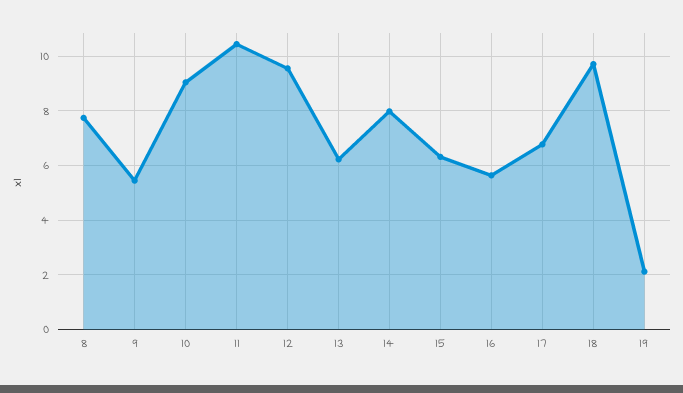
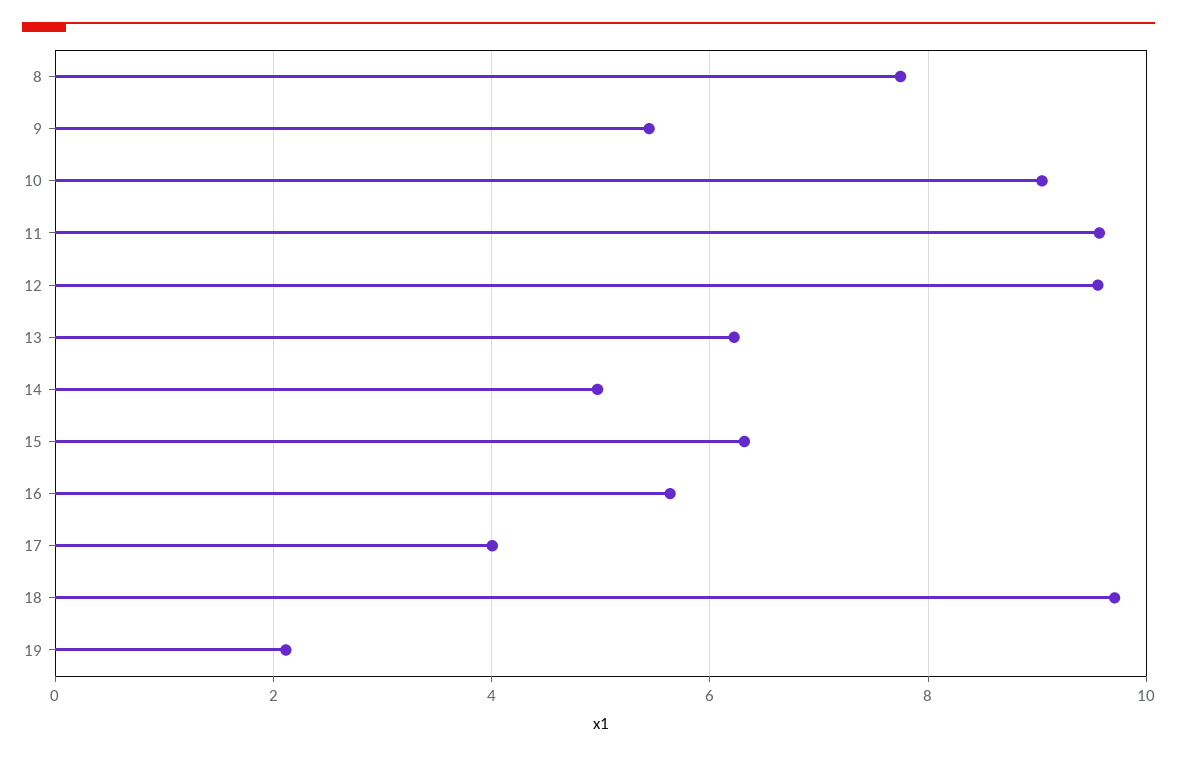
11: 10.5 -> 9.6
14: 8 -> 5
17: 6.75 -> 4

